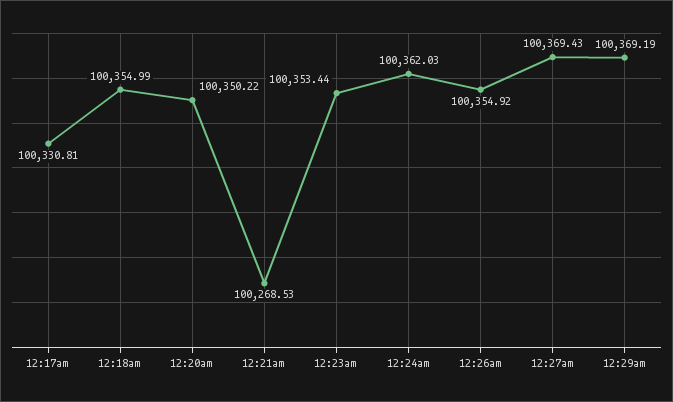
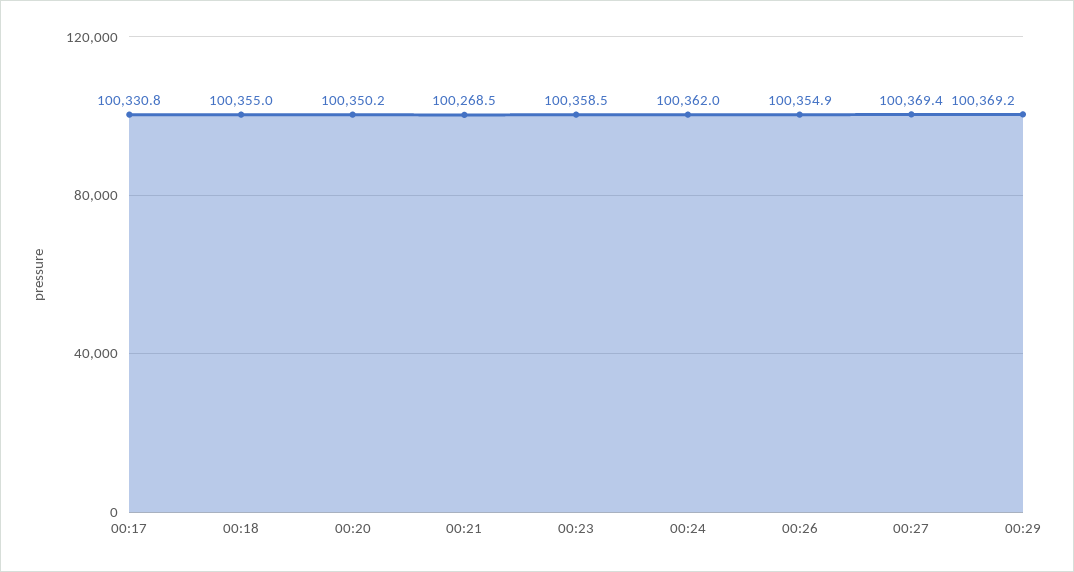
12:23am: 100353.44 -> 100358.5

